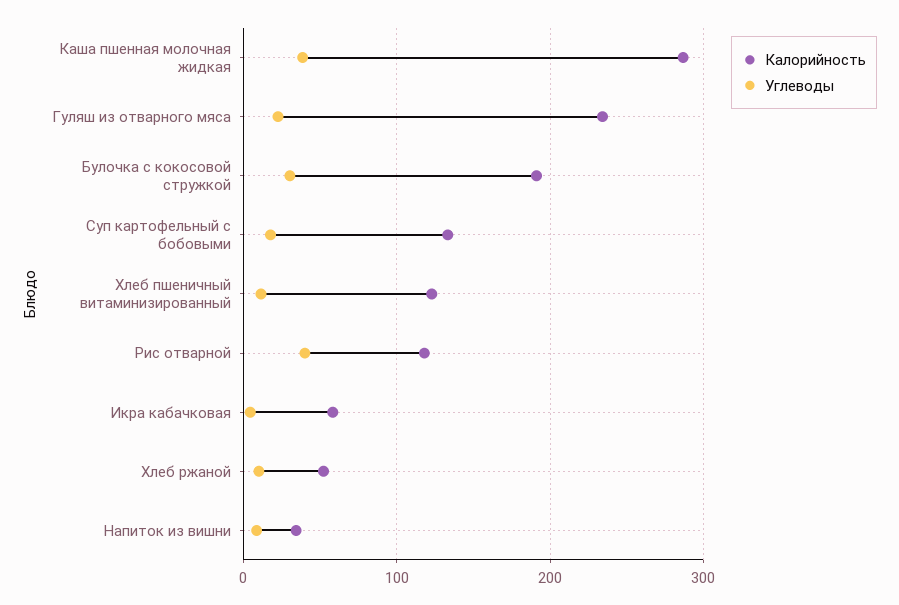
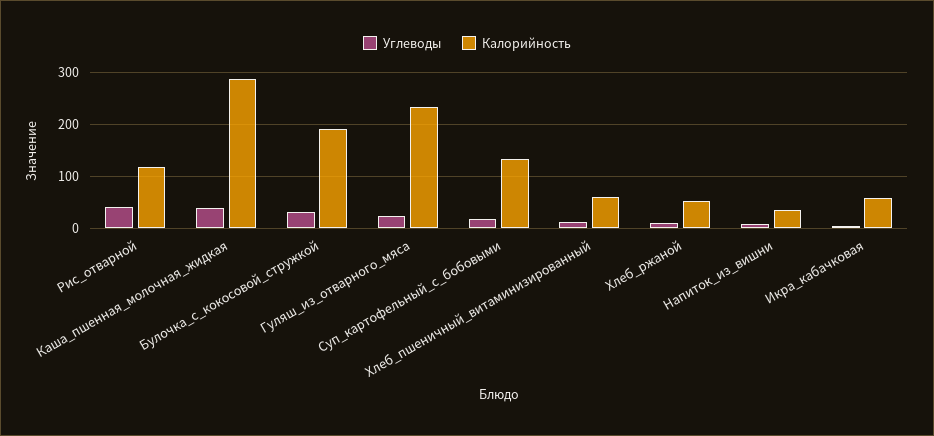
Калорийность, Хлеб пшеничный витаминизированный: 120 -> 60

